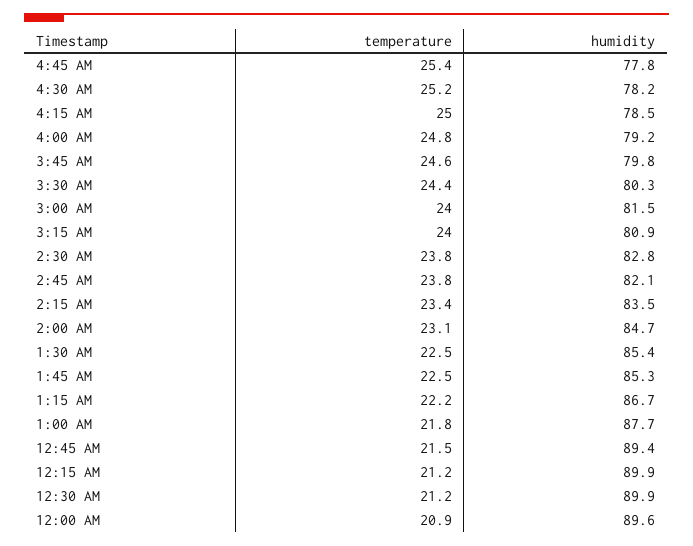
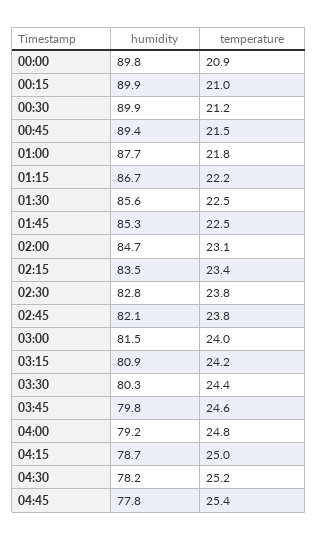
humidity, 4:15 AM: 78.5 -> 78.7
temperature, 3:15 AM: 24 -> 24.2
humidity, 1:30 AM: 85.4 -> 85.6
temperature, 12:15 AM: 21.2 -> 21
humidity, 12:00 AM: 89.6 -> 89.8

